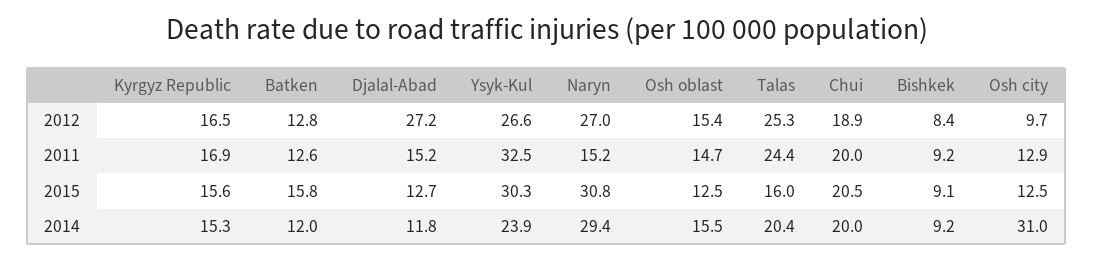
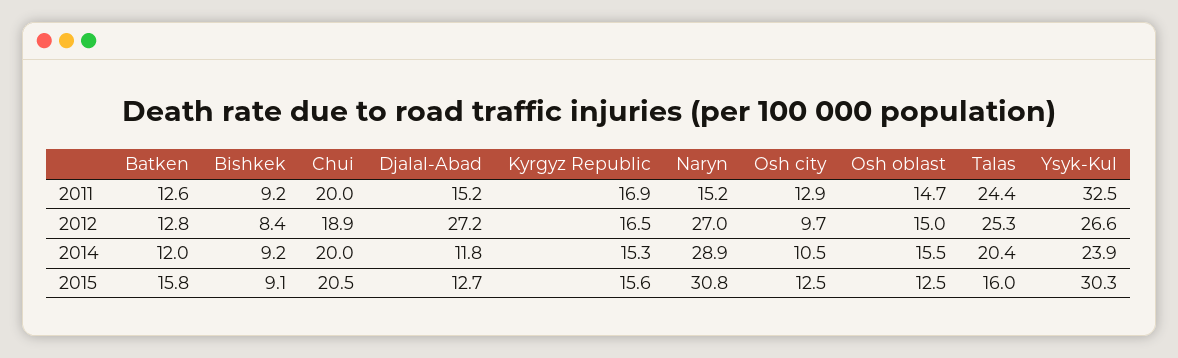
Osh oblast, 2012: 15.4 -> 15
Naryn, 2014: 29.4 -> 28.9
Osh city, 2014: 31 -> 10.5

